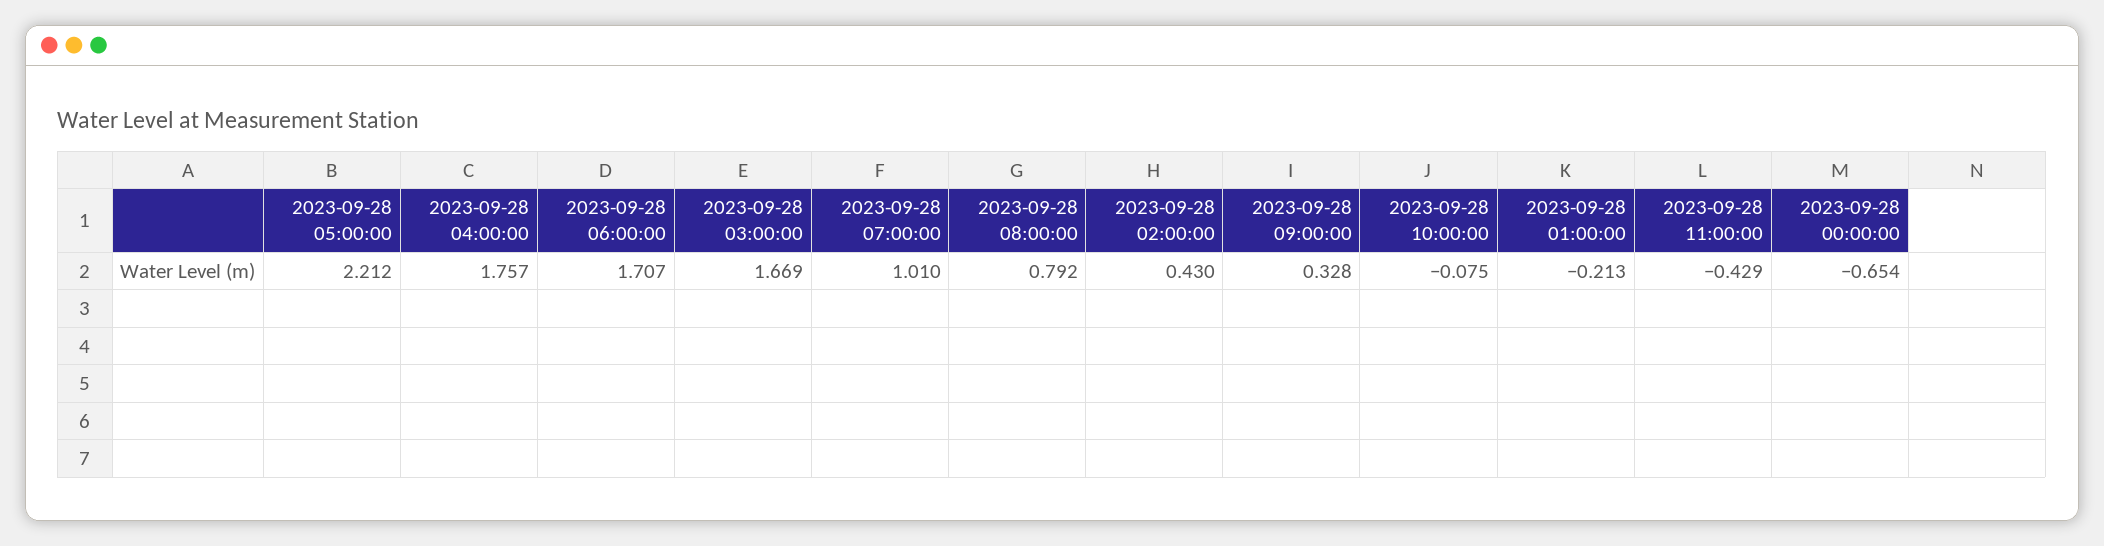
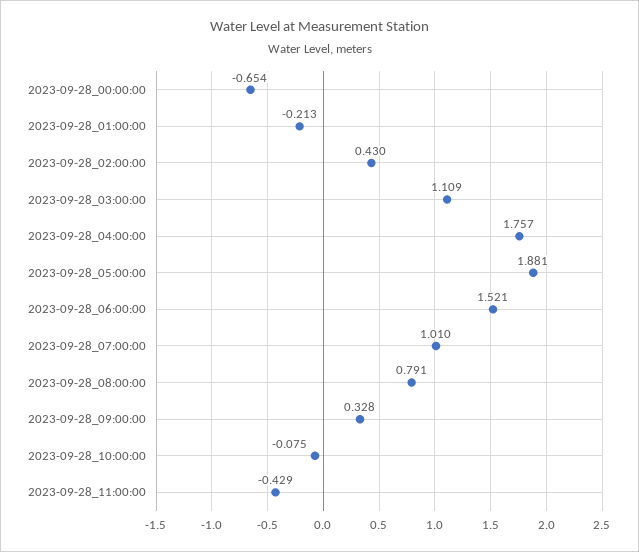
2023-09-28 05:00:00: 2.212 -> 1.881
2023-09-28 06:00:00: 1.707 -> 1.521
2023-09-28 03:00:00: 1.669 -> 1.109
2023-09-28 08:00:00: 0.792 -> 0.791

